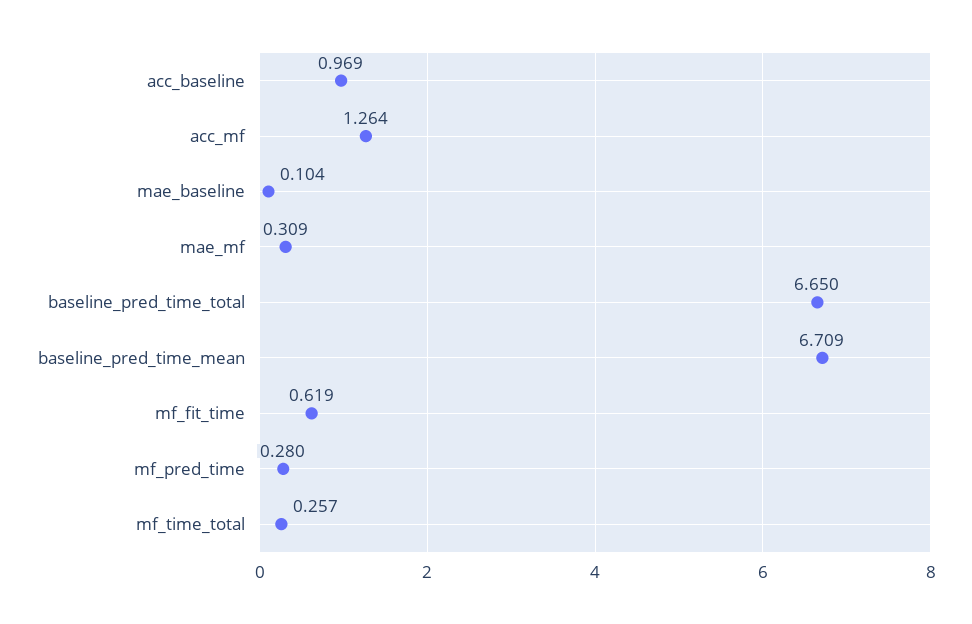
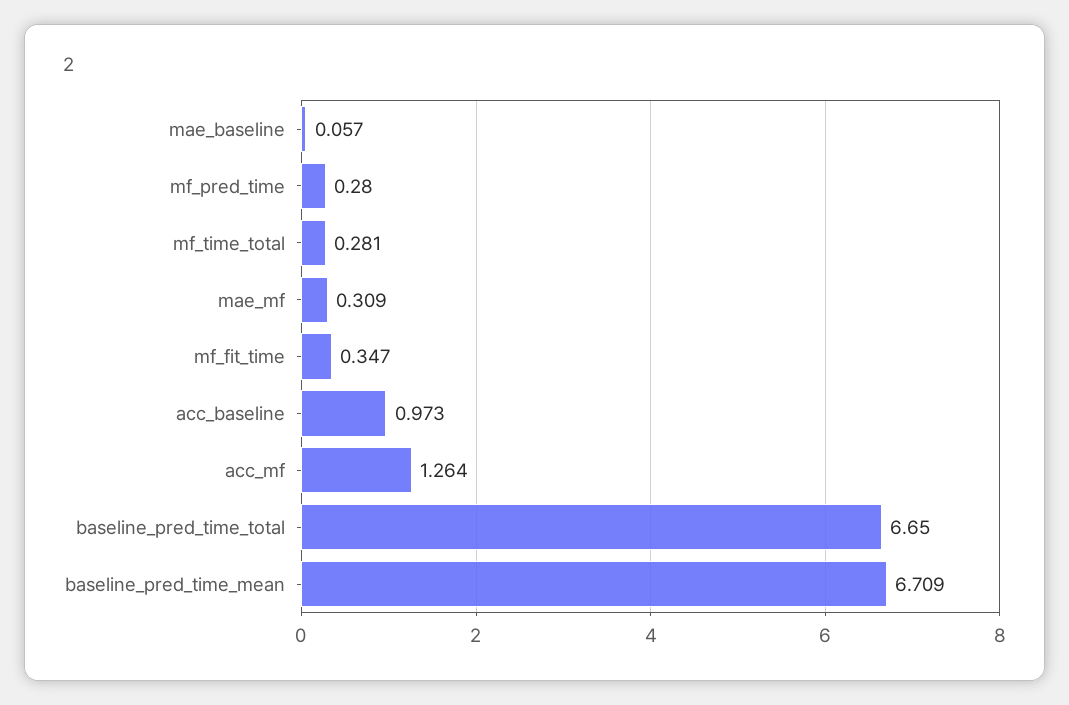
acc_baseline: 0.969 -> 0.973
mae_baseline: 0.104 -> 0.057
mf_fit_time: 0.619 -> 0.347
mf_time_total: 0.257 -> 0.281

